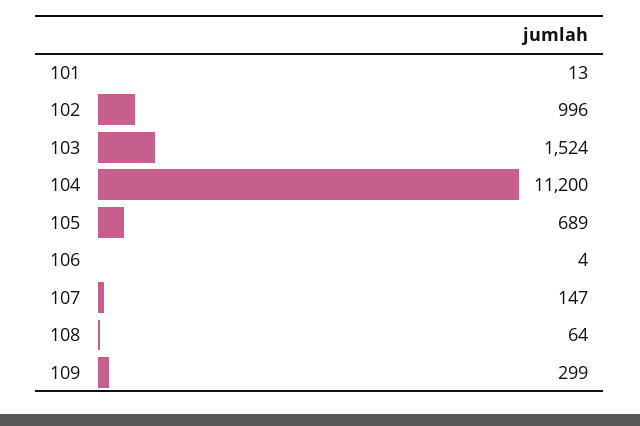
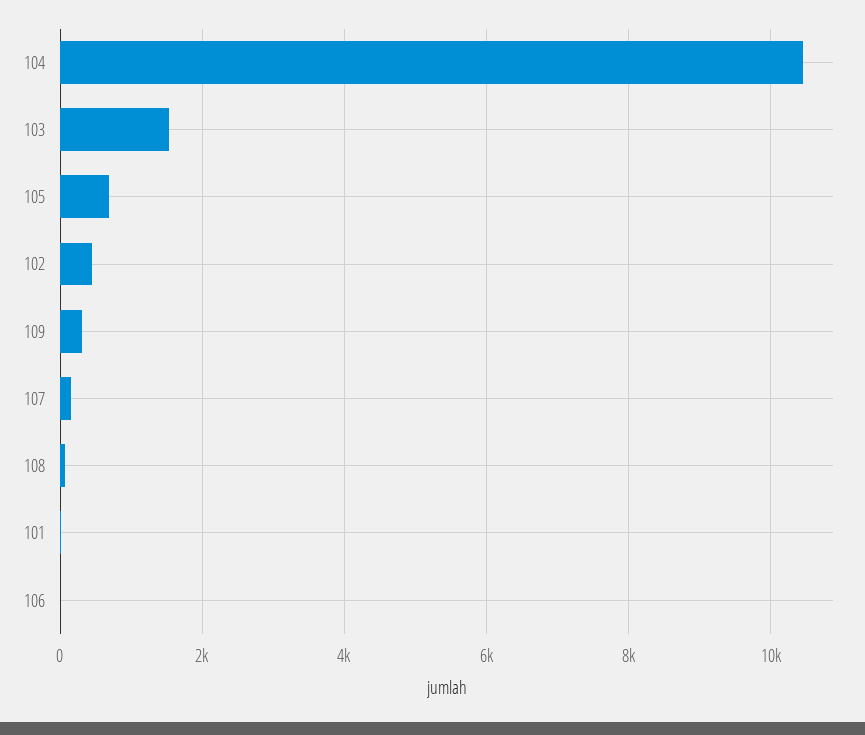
102: 996 -> 400
104: 11200 -> 10400

